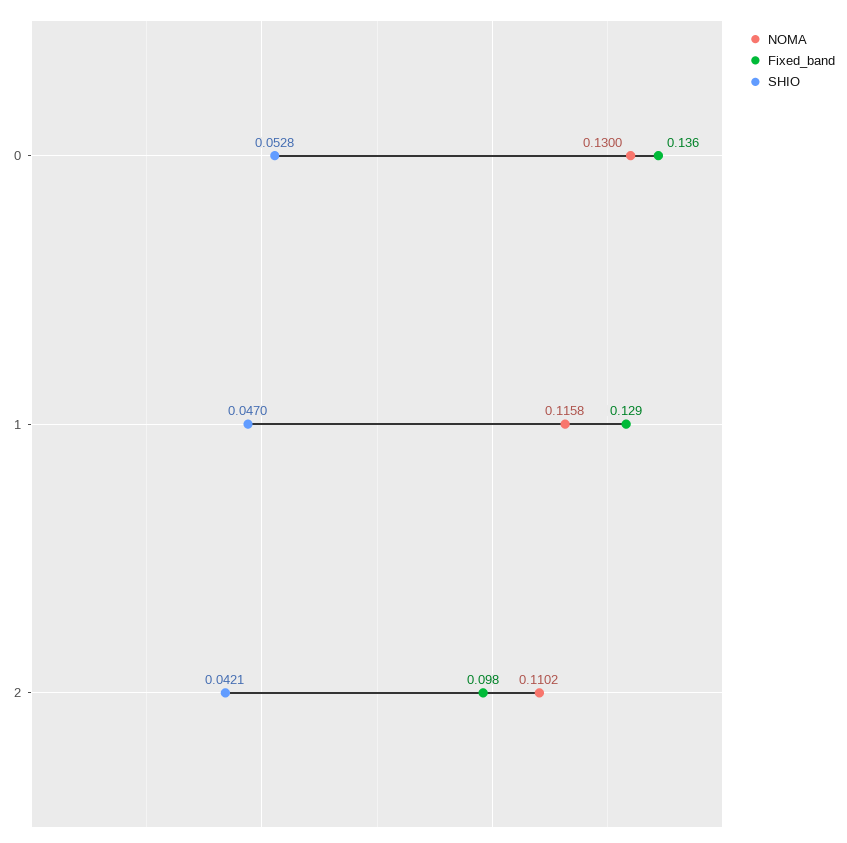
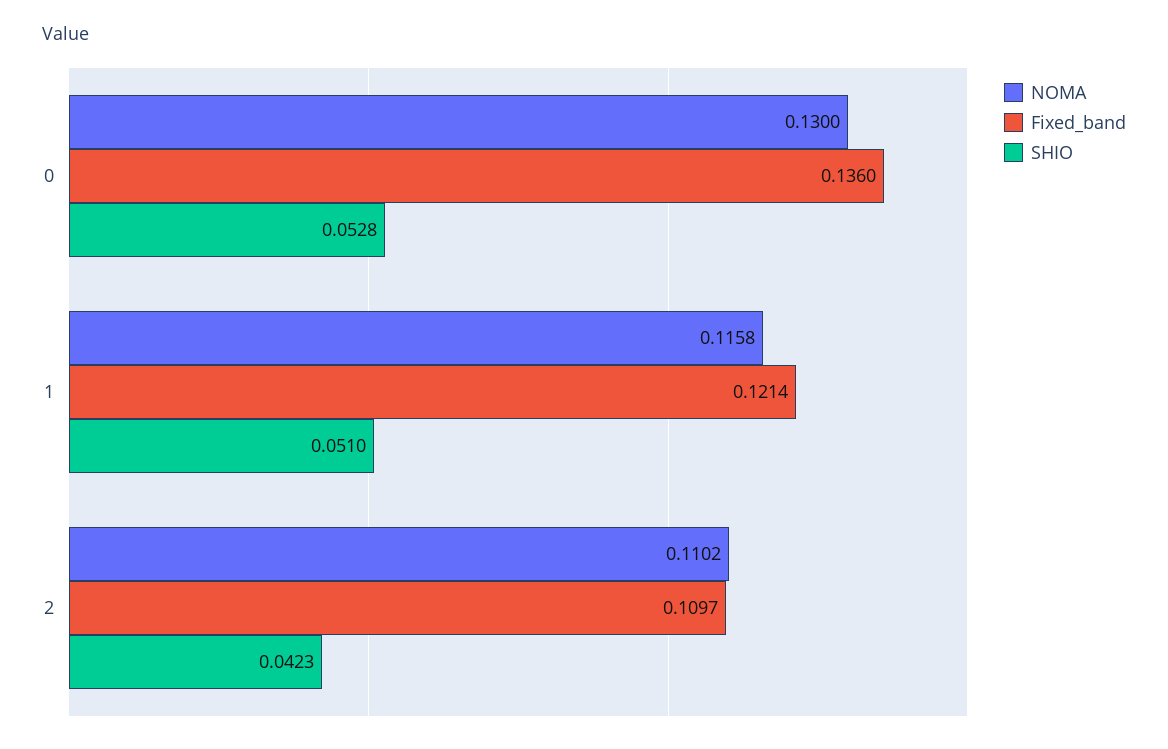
Fixed_band, 1: 0.129 -> 0.1214
SHIO, 1: 0.047 -> 0.051
Fixed_band, 2: 0.098 -> 0.1097
SHIO, 2: 0.0421 -> 0.0423

